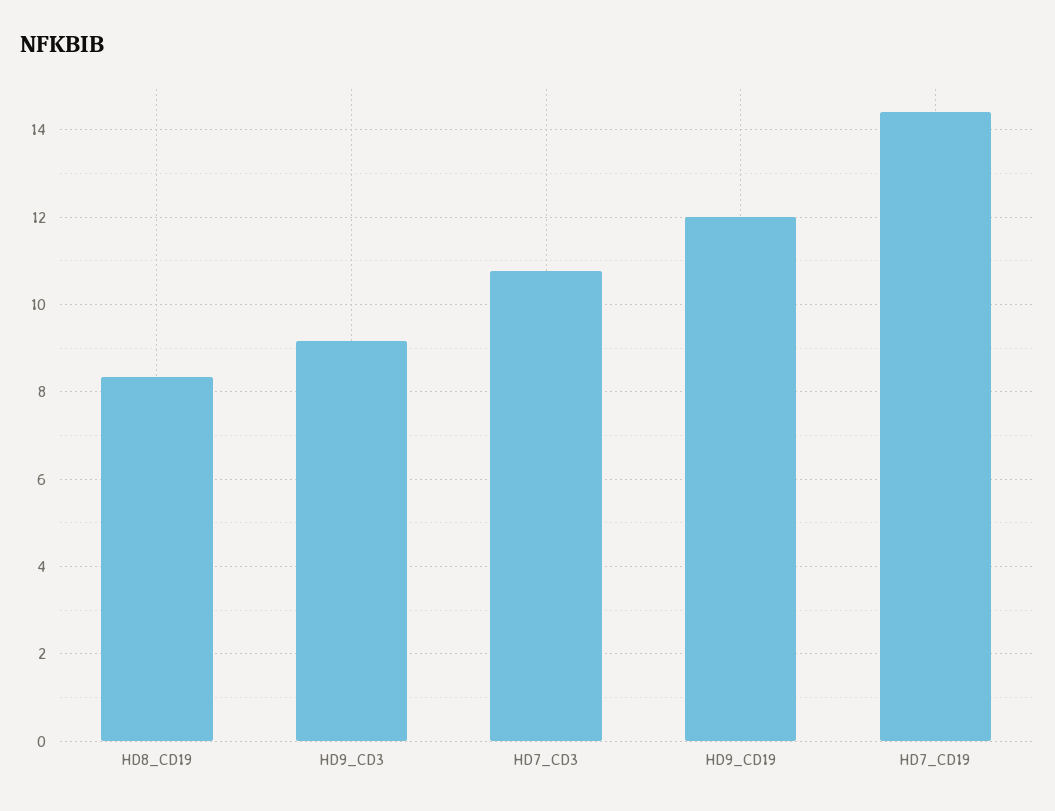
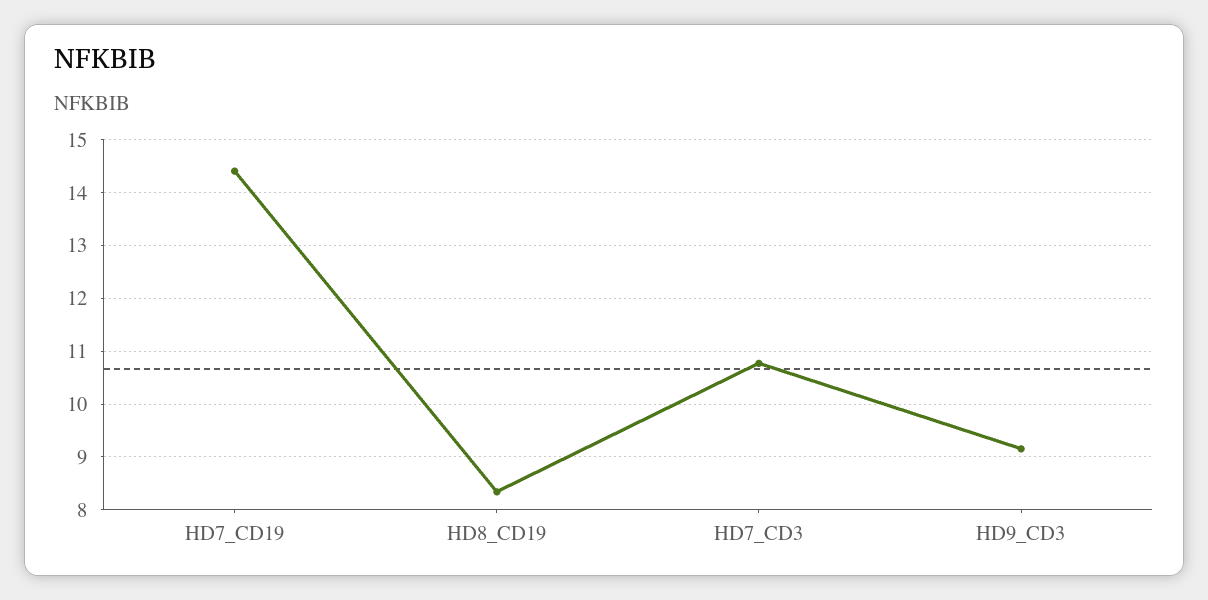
HD9_CD19: 12 -> none

